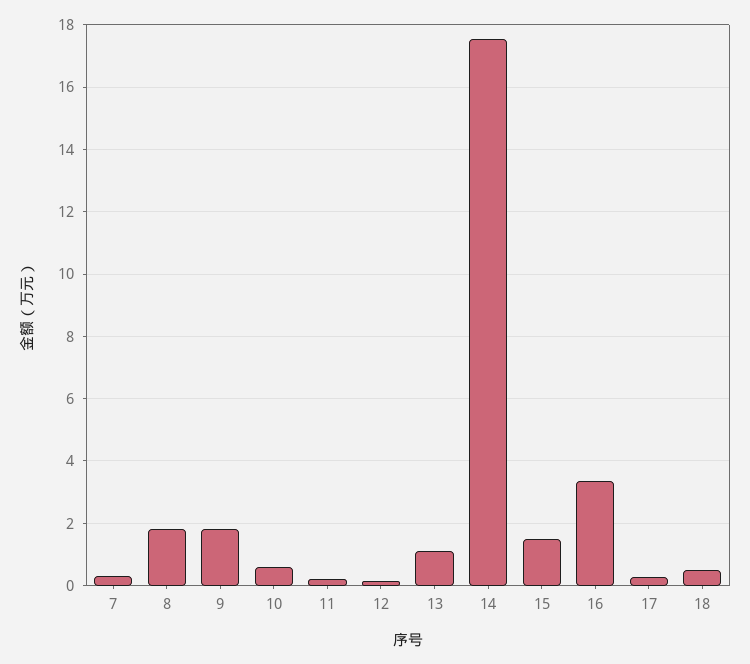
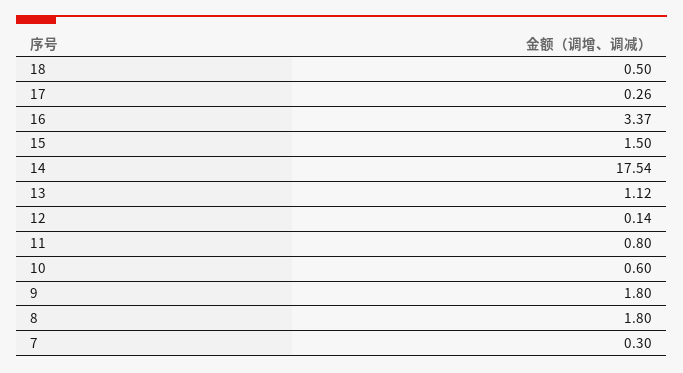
11: 0.2 -> 0.8

